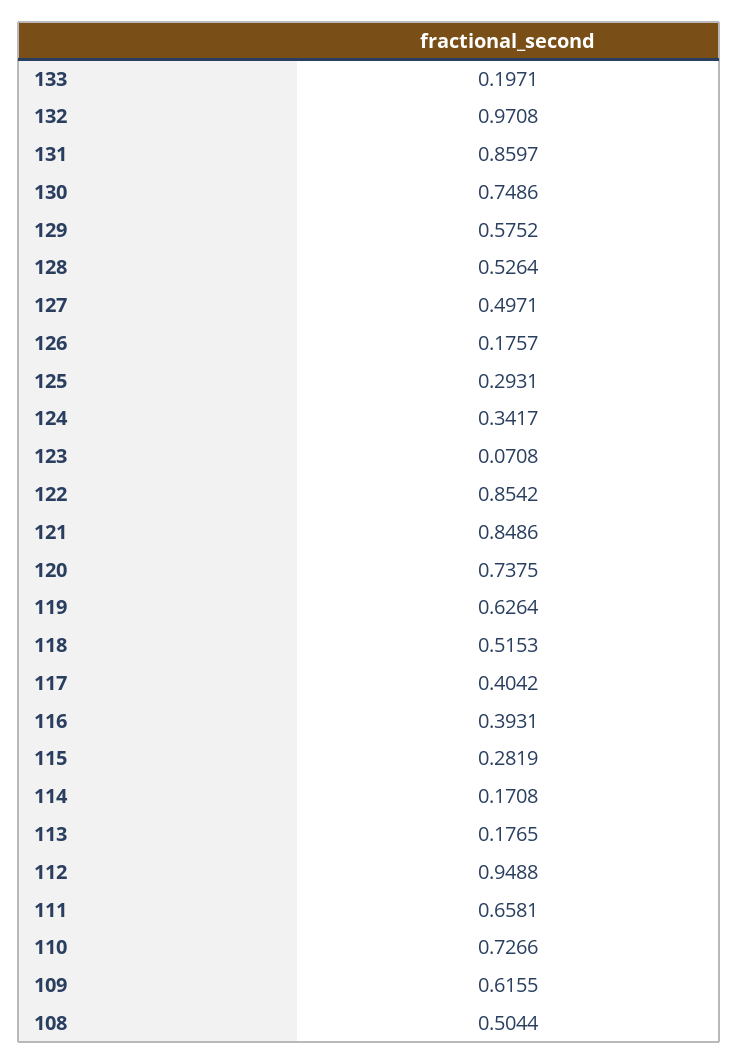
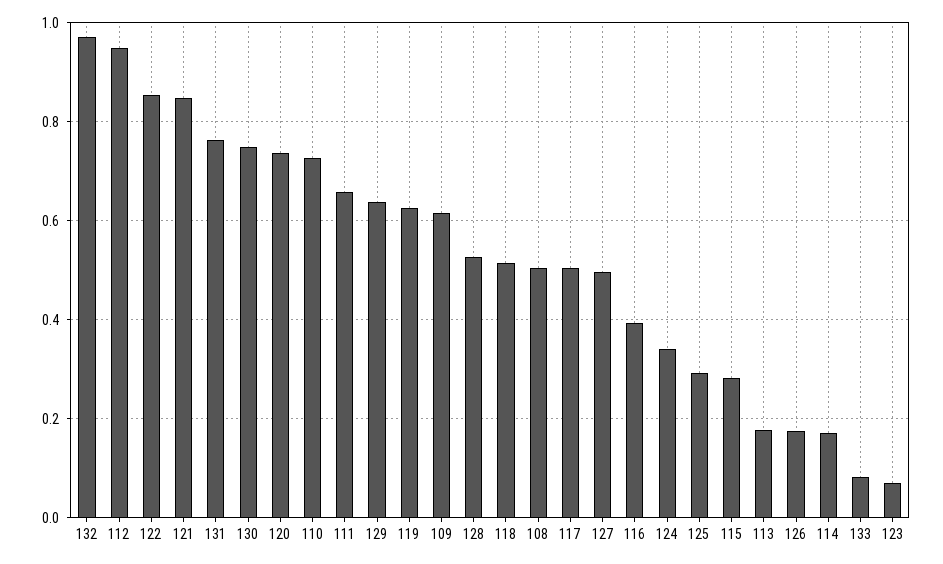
133: 0.1971 -> 0.08
131: 0.8597 -> 0.76
129: 0.5752 -> 0.64
117: 0.4042 -> 0.5

